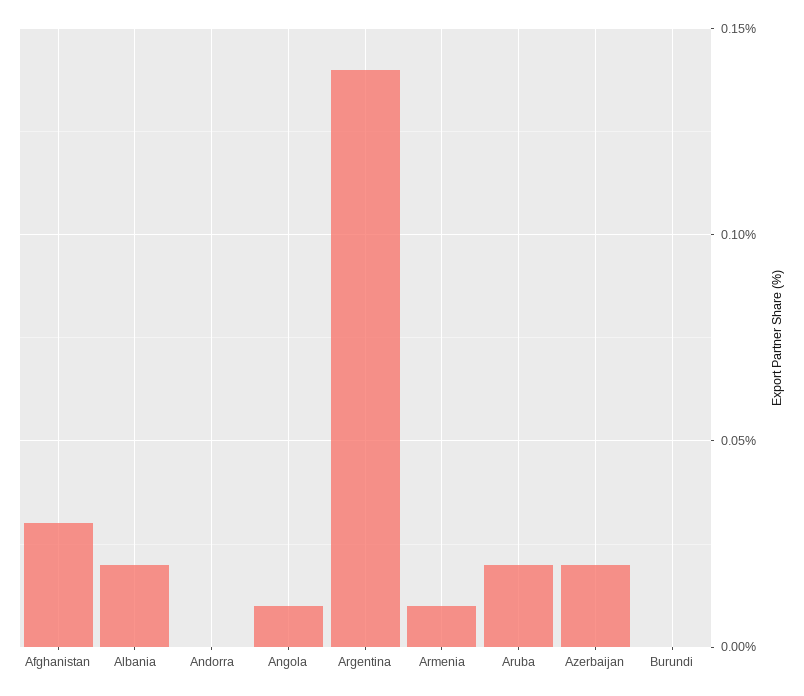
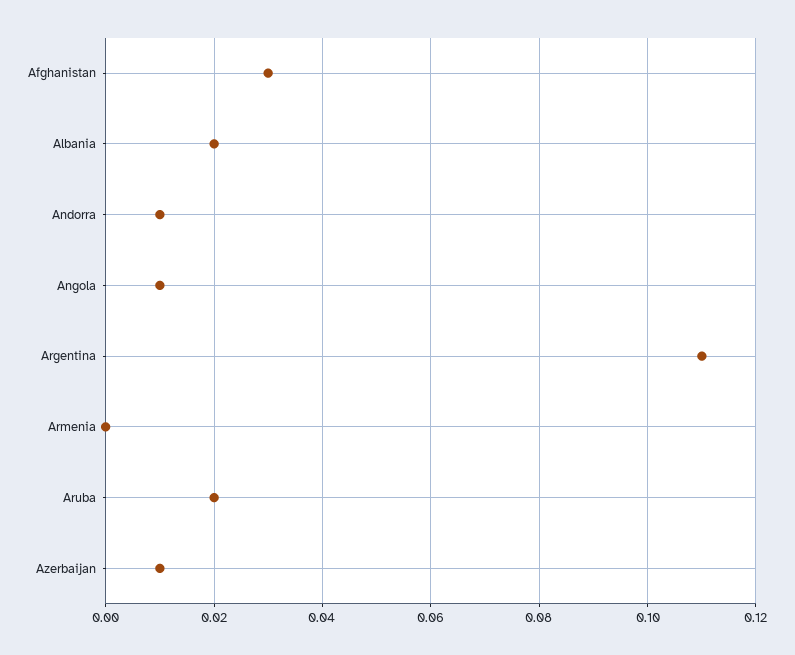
Andorra: 0 -> 0.01
Argentina: 0.14 -> 0.11
Armenia: 0.01 -> 0
Azerbaijan: 0.02 -> 0.01
Burundi: 0 -> none

